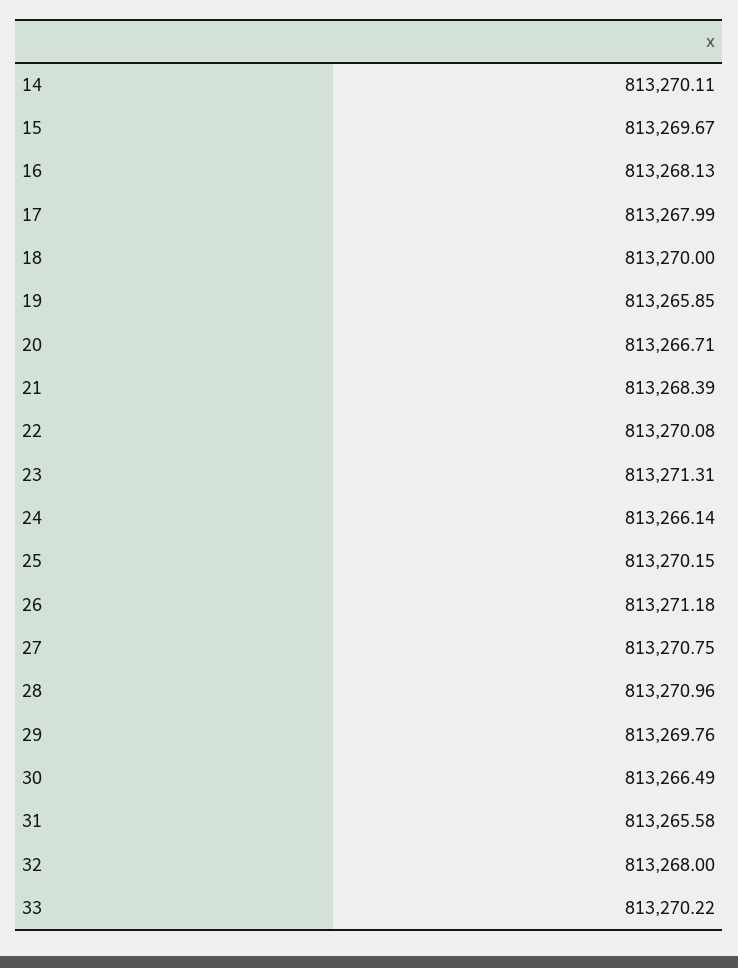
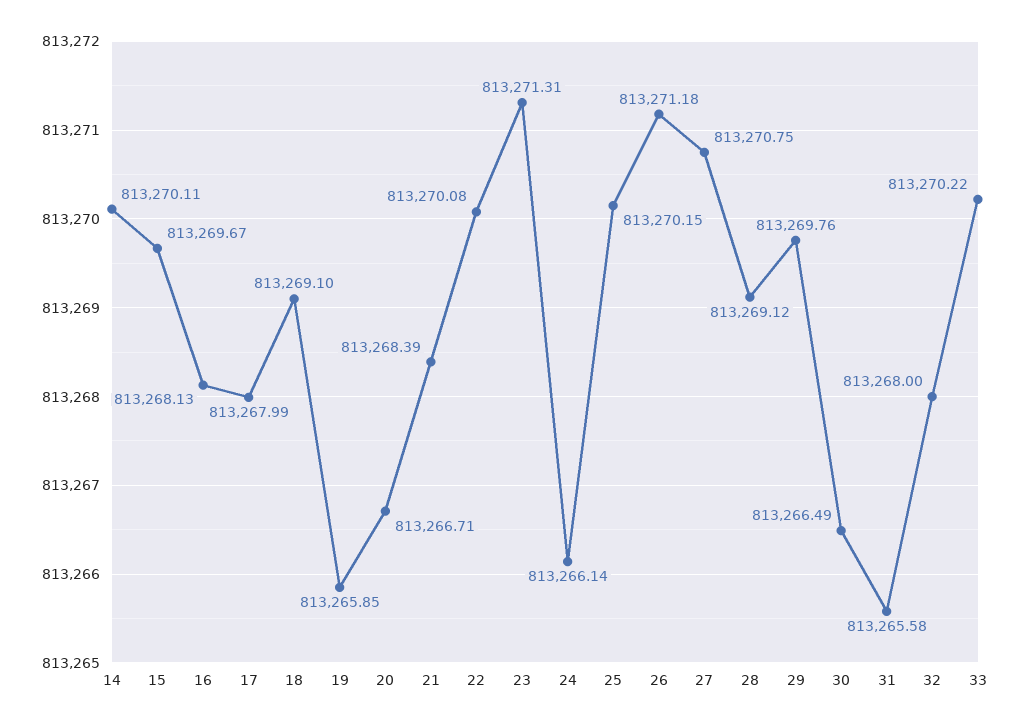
18: 813270 -> 813269.1
28: 813270.96 -> 813269.12

